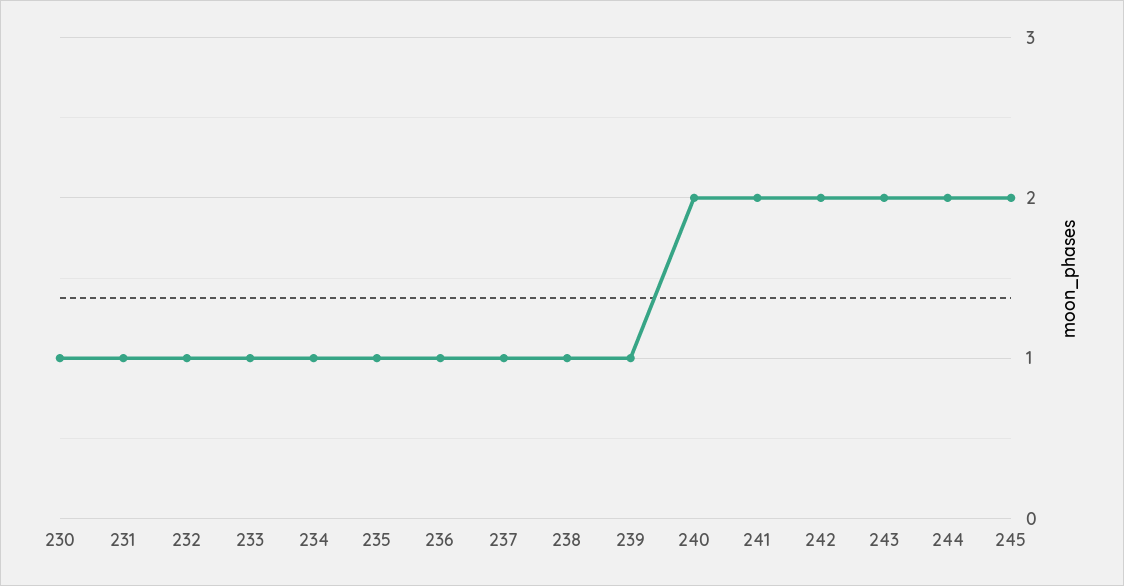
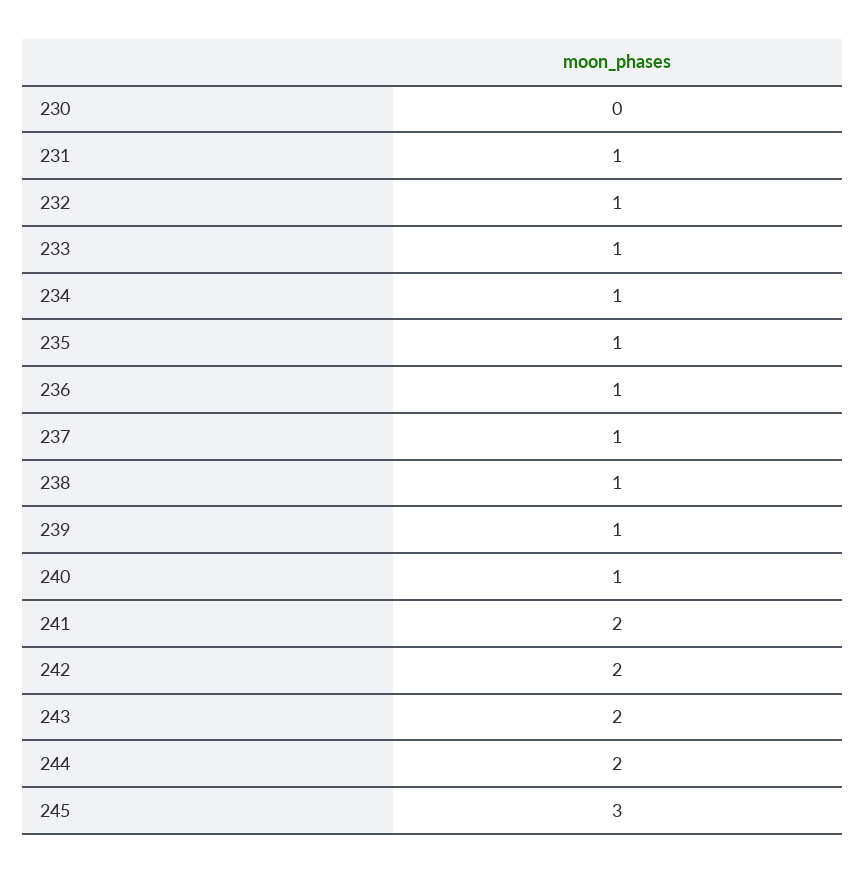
230: 1 -> 0
240: 2 -> 1
245: 2 -> 3

